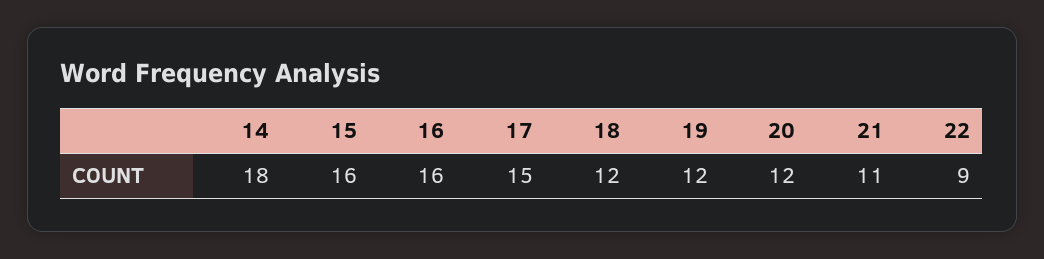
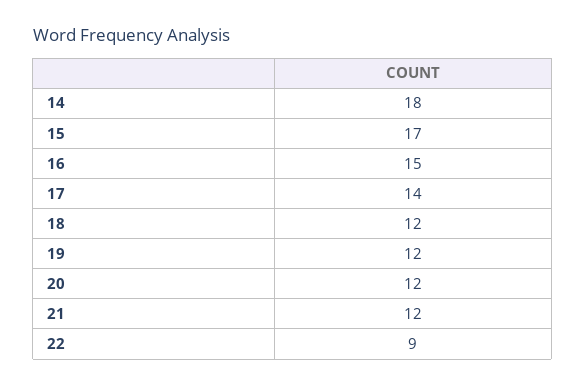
15: 16 -> 17
16: 16 -> 15
17: 15 -> 14
21: 11 -> 12

